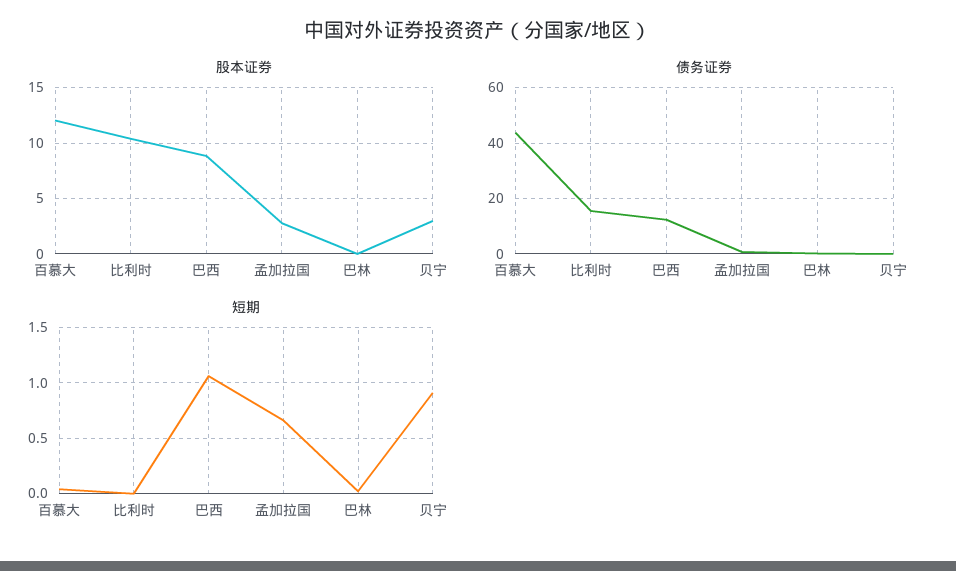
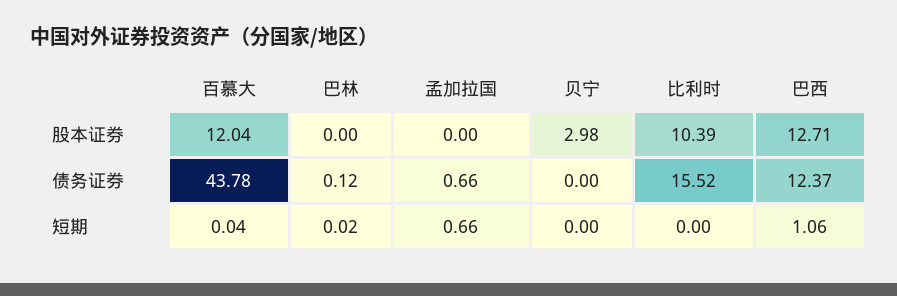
股本证券, 巴西: 9 -> 12.71
股本证券, 孟加拉国: 3 -> 0
短期, 贝宁: 0.9 -> 0

